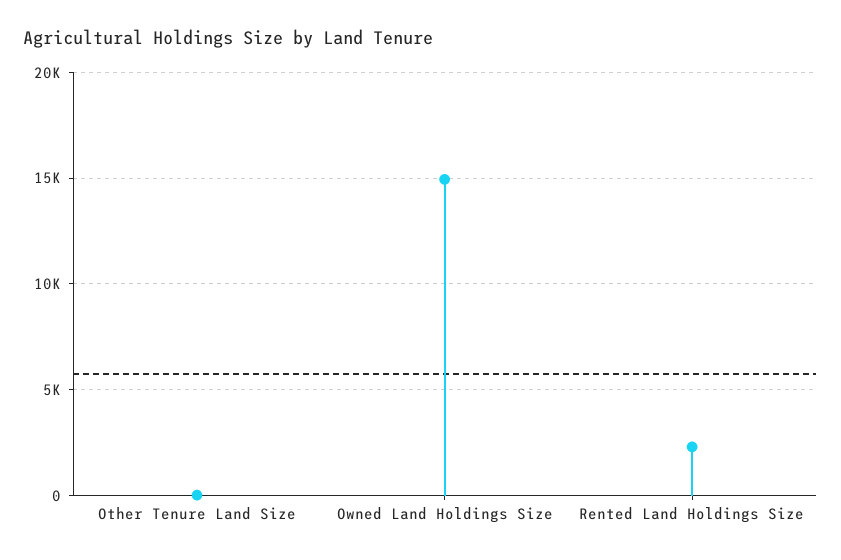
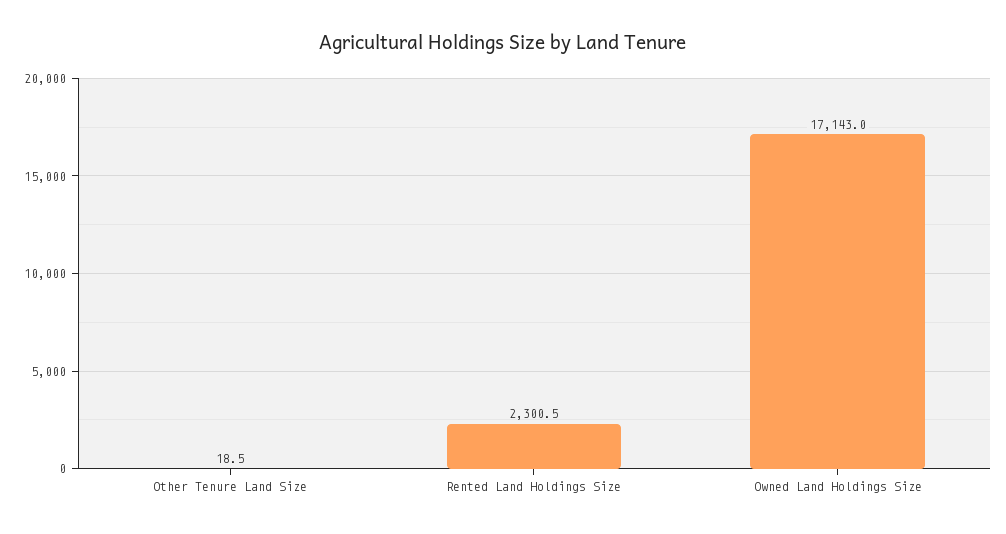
Owned Land Holdings Size: 15000 -> 17143

